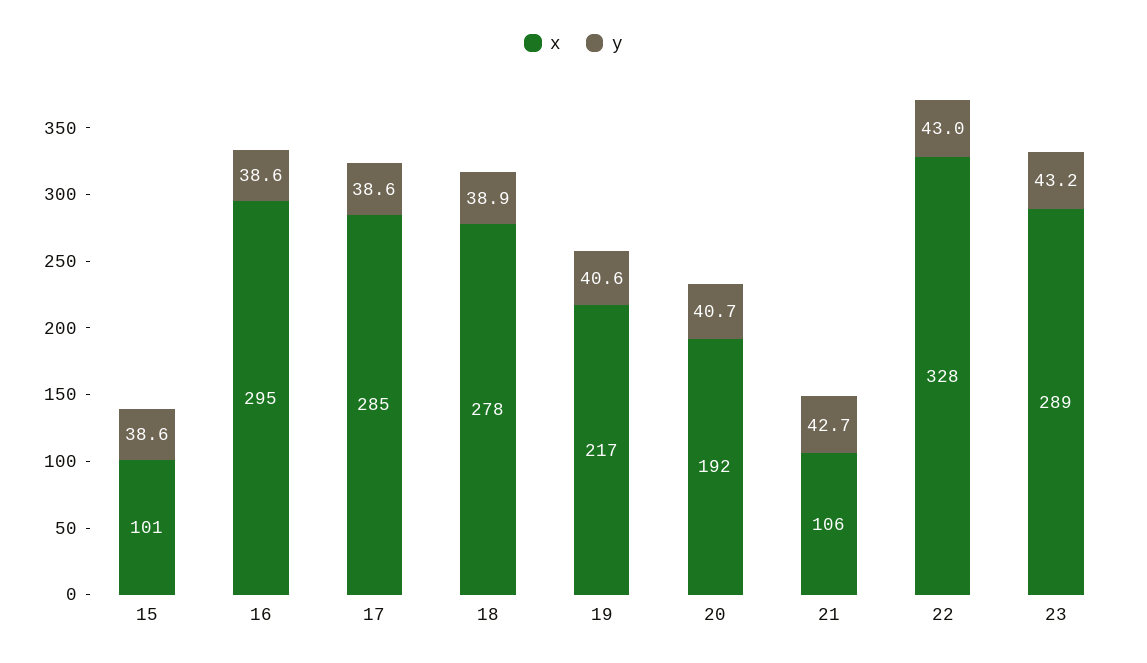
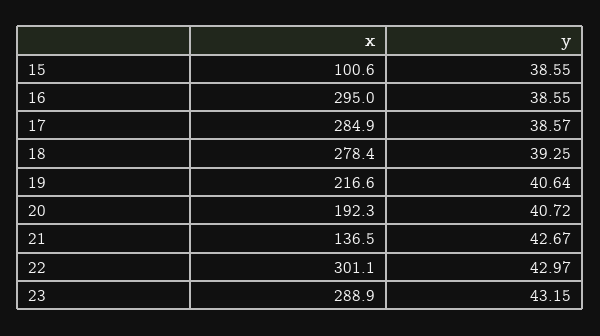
y, 18: 38.9 -> 39.25
x, 21: 106 -> 136.5
x, 22: 328 -> 301.1

